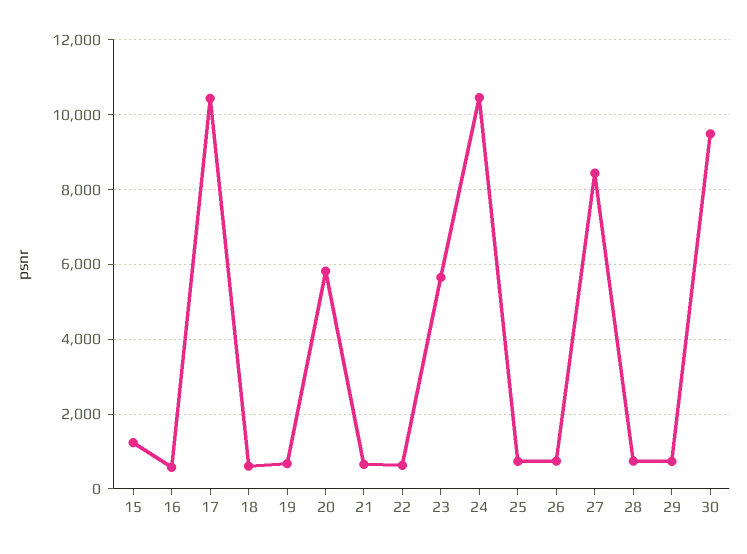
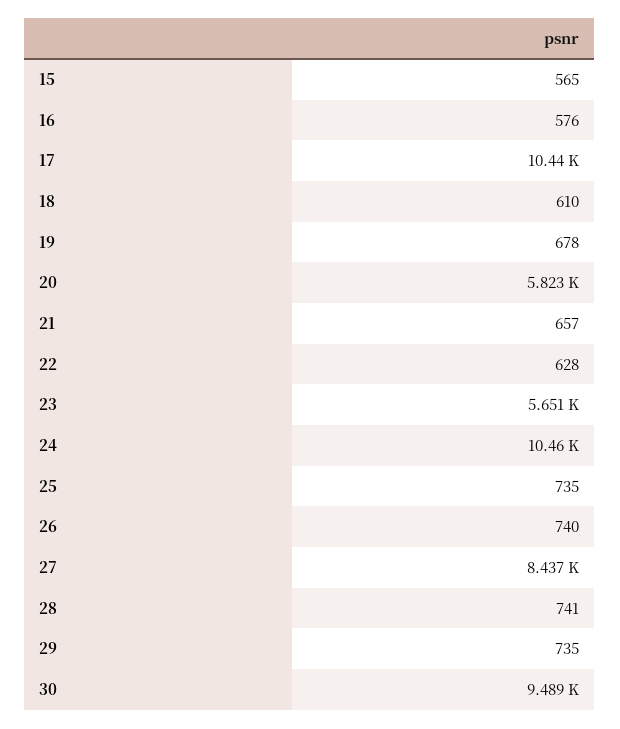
15: 1200 -> 565

